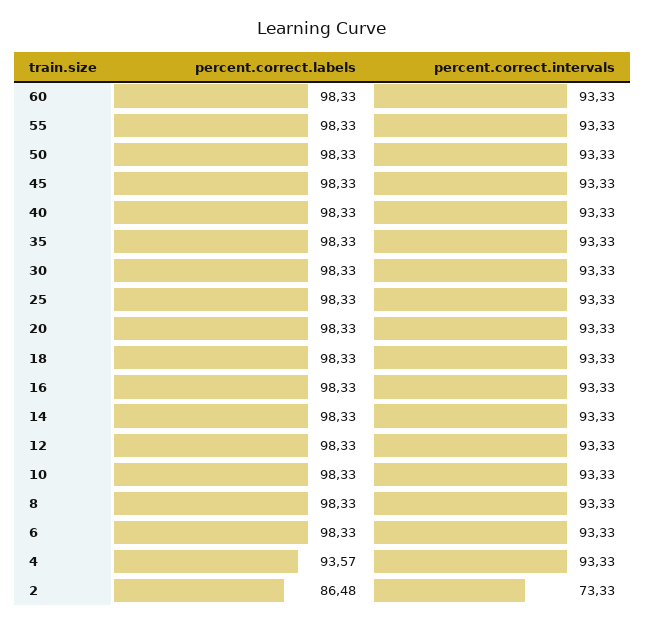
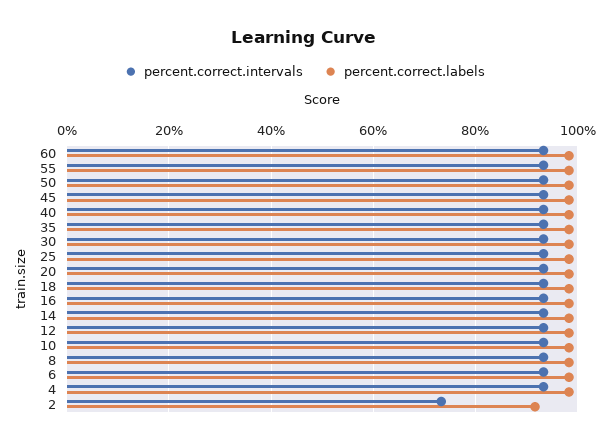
percent.correct.labels, 4: 93.57 -> 98
percent.correct.labels, 2: 86.48 -> 92

